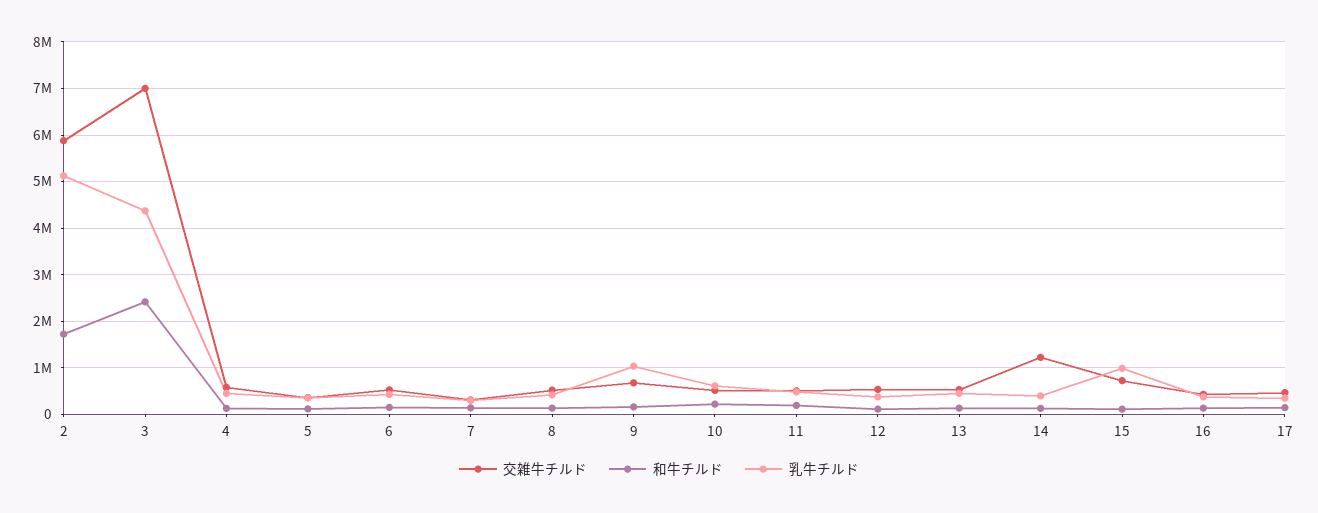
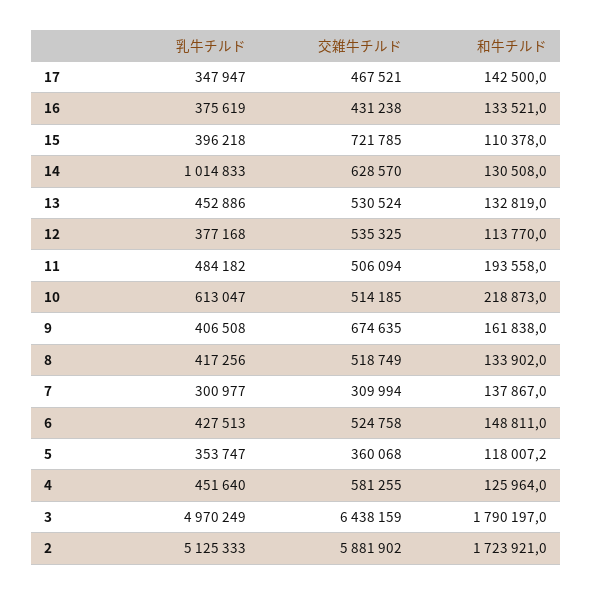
交雑牛チルド, 3: 7000000 -> 6438159
和牛チルド, 3: 2400000 -> 1790197
乳牛チルド, 3: 4400000 -> 4970249
乳牛チルド, 9: 1000000 -> 406508
交雑牛チルド, 14: 1200000 -> 628570
乳牛チルド, 14: 400000 -> 1014833
乳牛チルド, 15: 1000000 -> 396218

